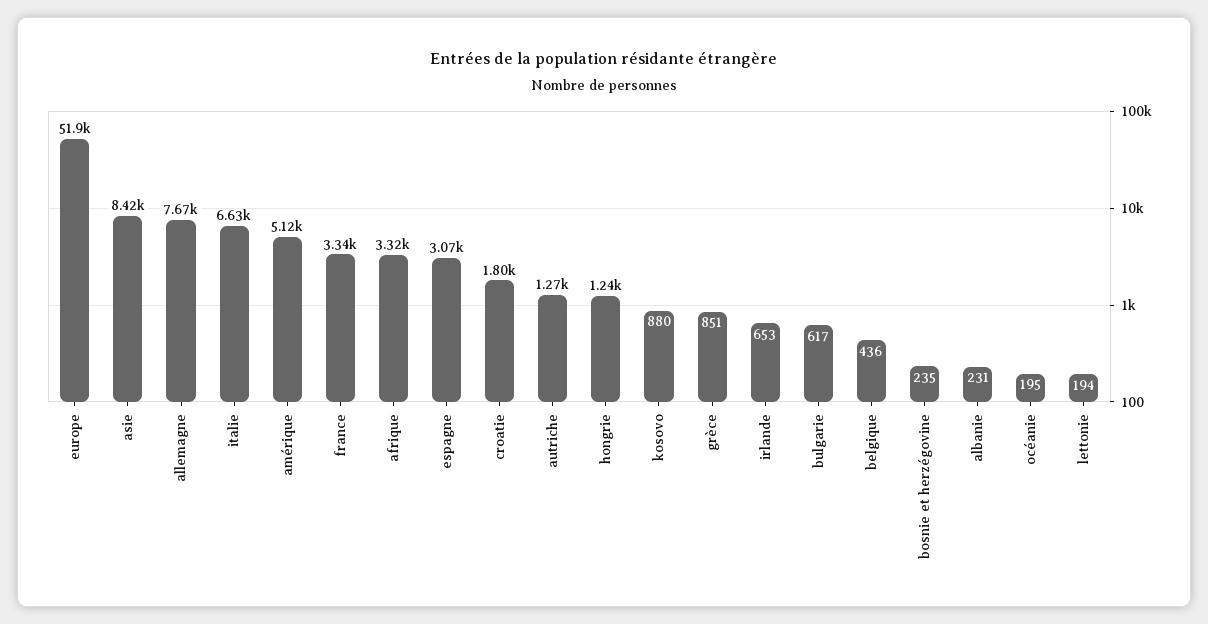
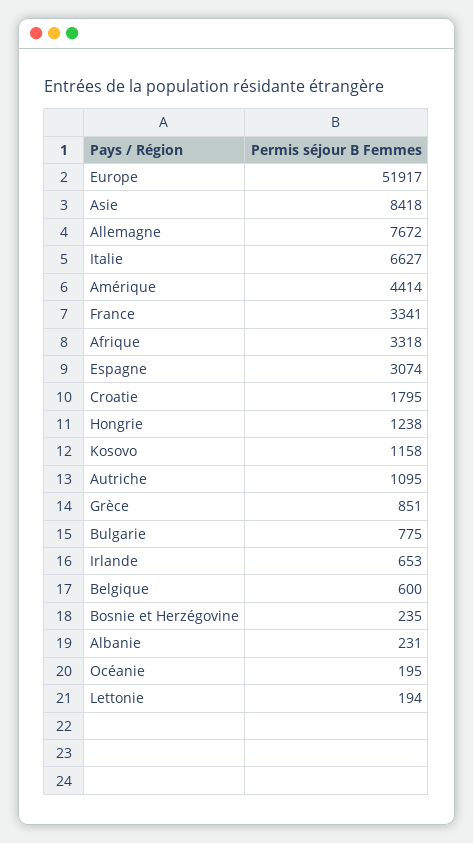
amérique: 5120 -> 4414
autriche: 1270 -> 1095
kosovo: 880 -> 1158
bulgarie: 617 -> 775
belgique: 436 -> 600

